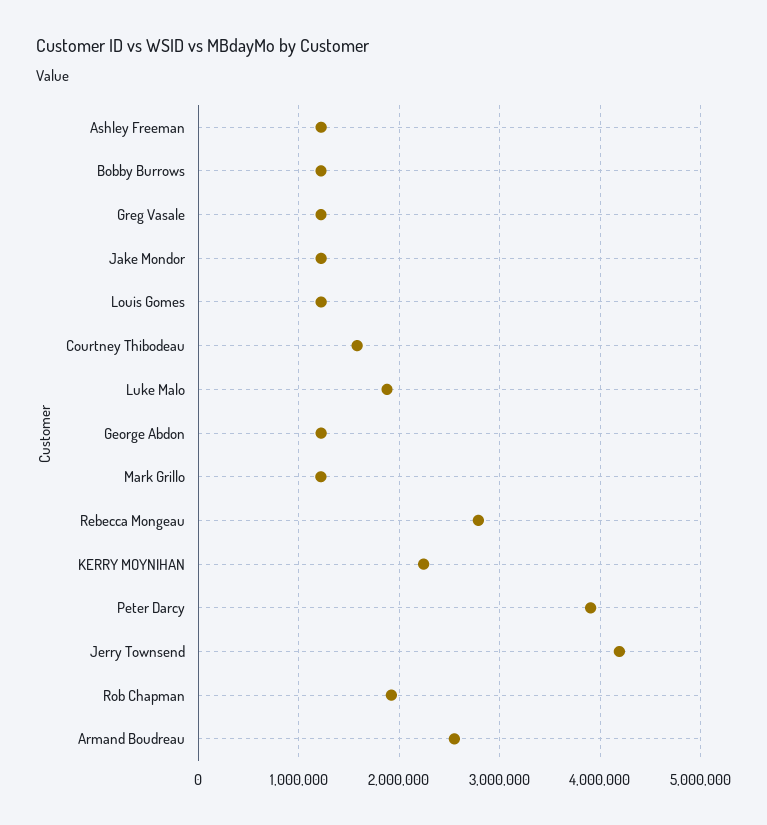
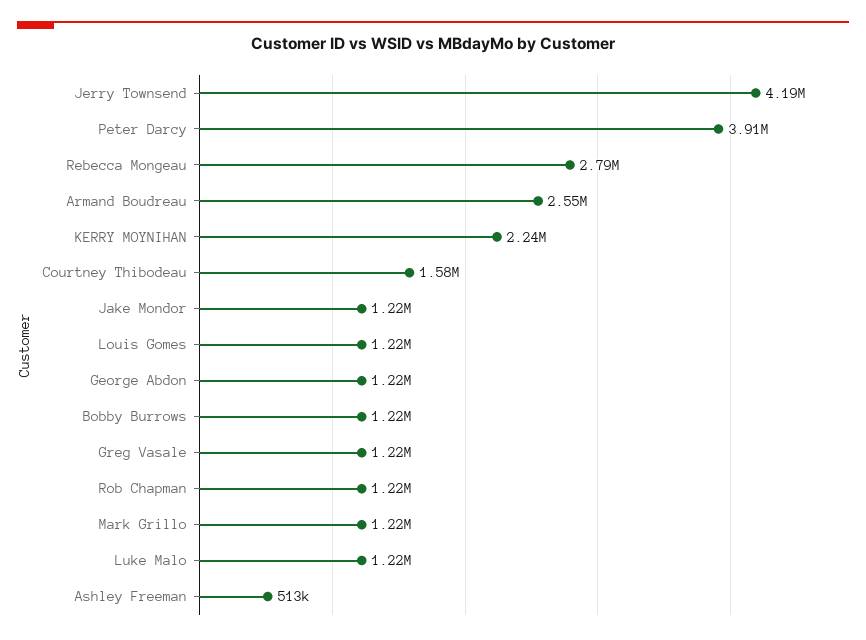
Ashley Freeman: 1200000 -> 513000
Luke Malo: 1900000 -> 1220000
Rob Chapman: 1900000 -> 1220000

